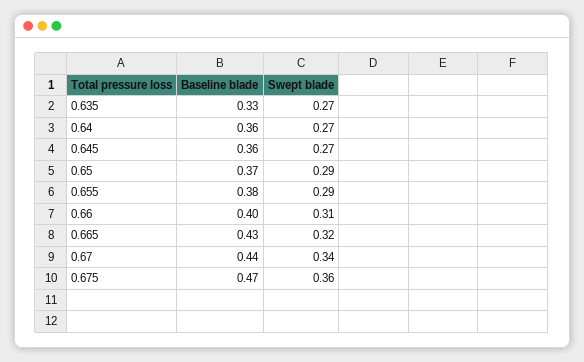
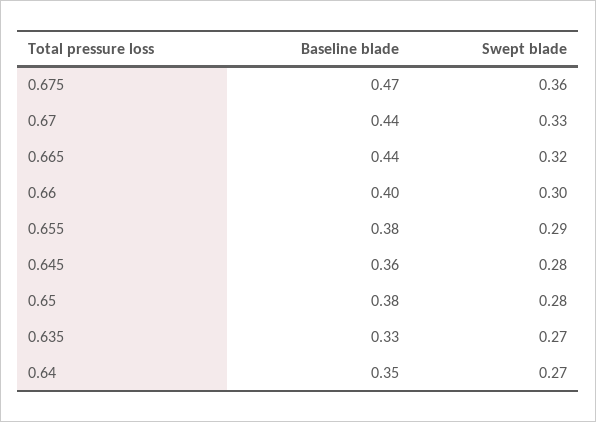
Baseline blade, 0.64: 0.36 -> 0.35
Swept blade, 0.645: 0.27 -> 0.28
Baseline blade, 0.65: 0.37 -> 0.38
Swept blade, 0.65: 0.29 -> 0.28
Swept blade, 0.66: 0.31 -> 0.3
Baseline blade, 0.665: 0.43 -> 0.44
Swept blade, 0.67: 0.34 -> 0.33

